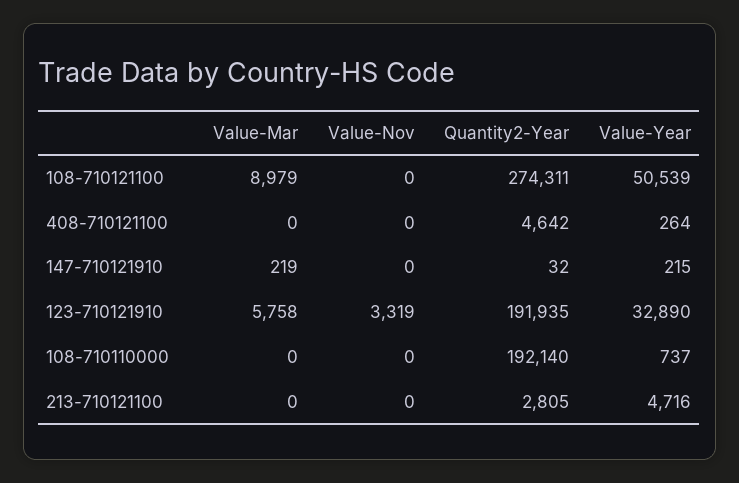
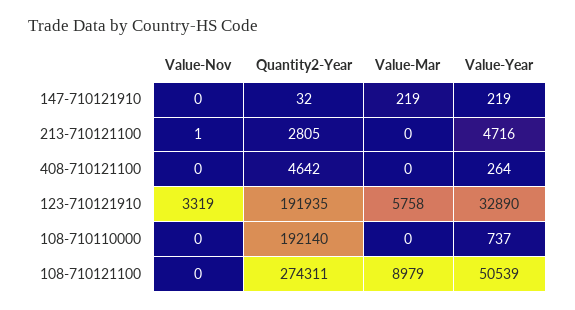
Value-Year, 147-710121910: 215 -> 219
Value-Nov, 213-710121100: 0 -> 1

